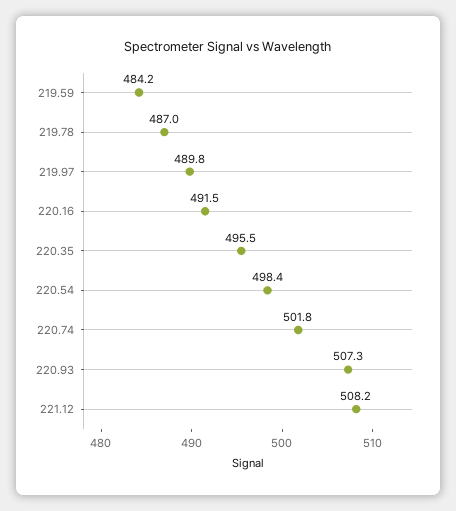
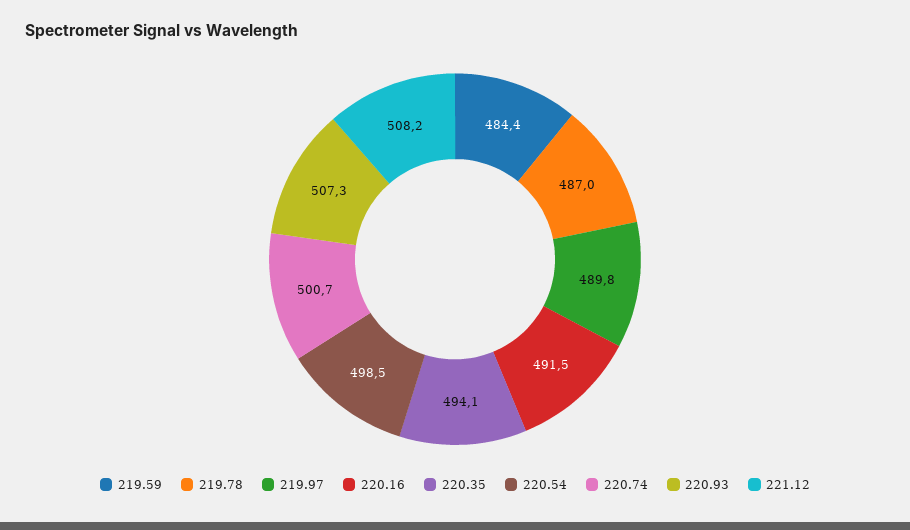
219.59: 484.2 -> 484.4
220.35: 495.5 -> 494.1
220.54: 498.4 -> 498.5
220.74: 501.8 -> 500.7

